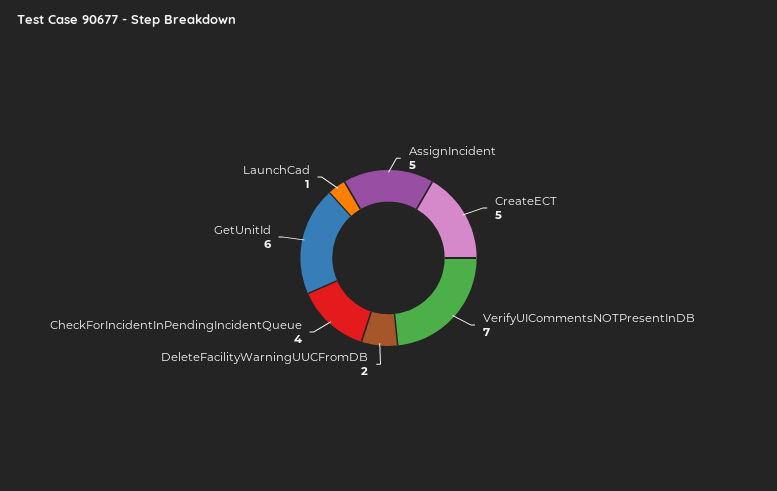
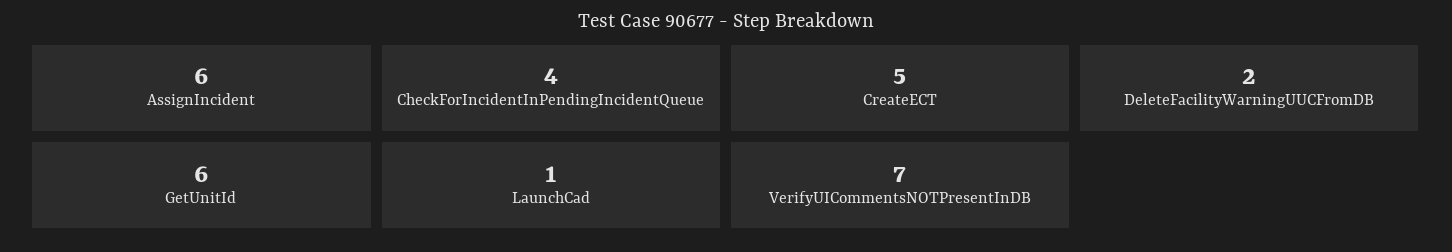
AssignIncident: 5 -> 6

